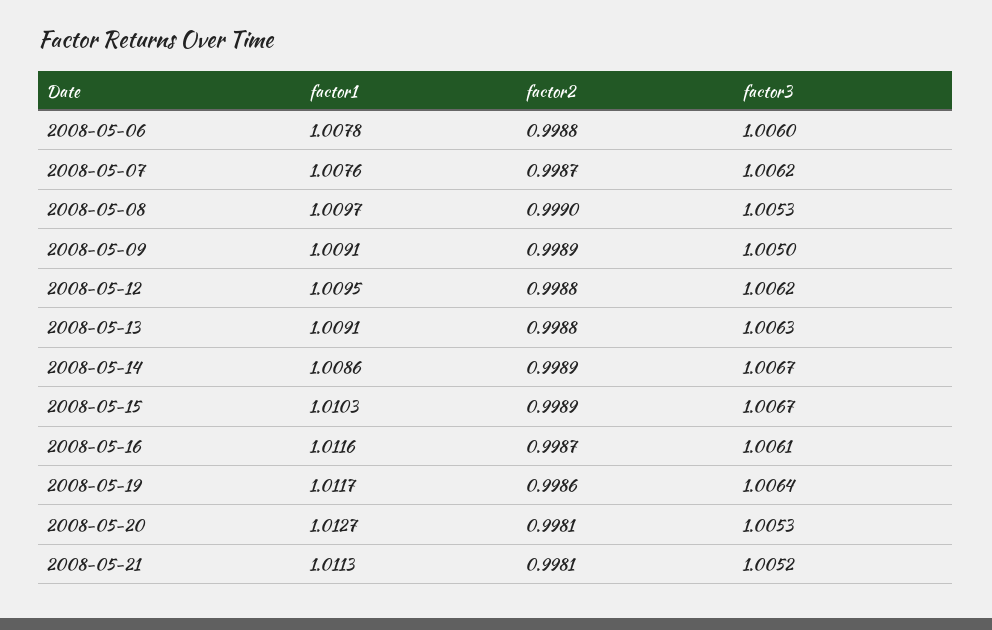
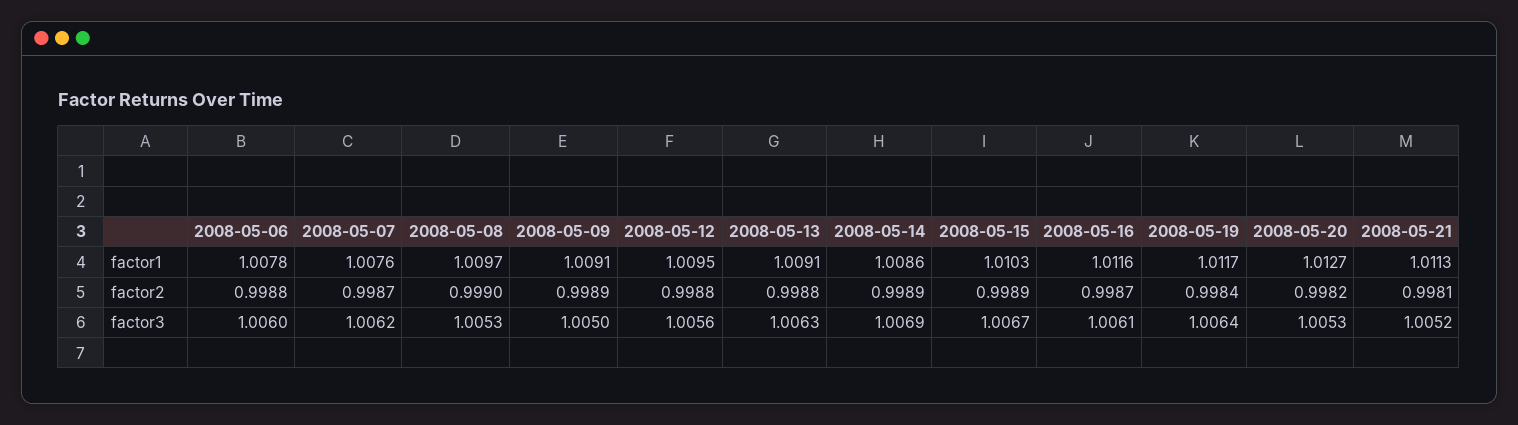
factor3, 2008-05-12: 1.0062 -> 1.0056
factor3, 2008-05-14: 1.0067 -> 1.0069
factor2, 2008-05-19: 0.9986 -> 0.9984
factor2, 2008-05-20: 0.9981 -> 0.9982

